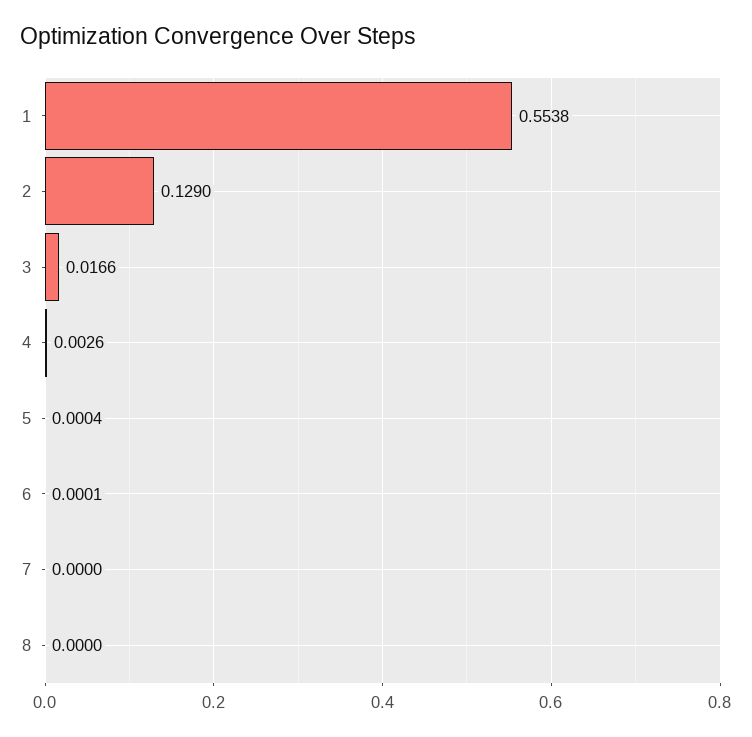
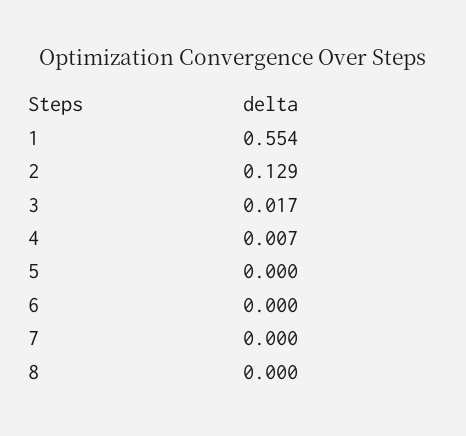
4: 0.0026 -> 0.007

